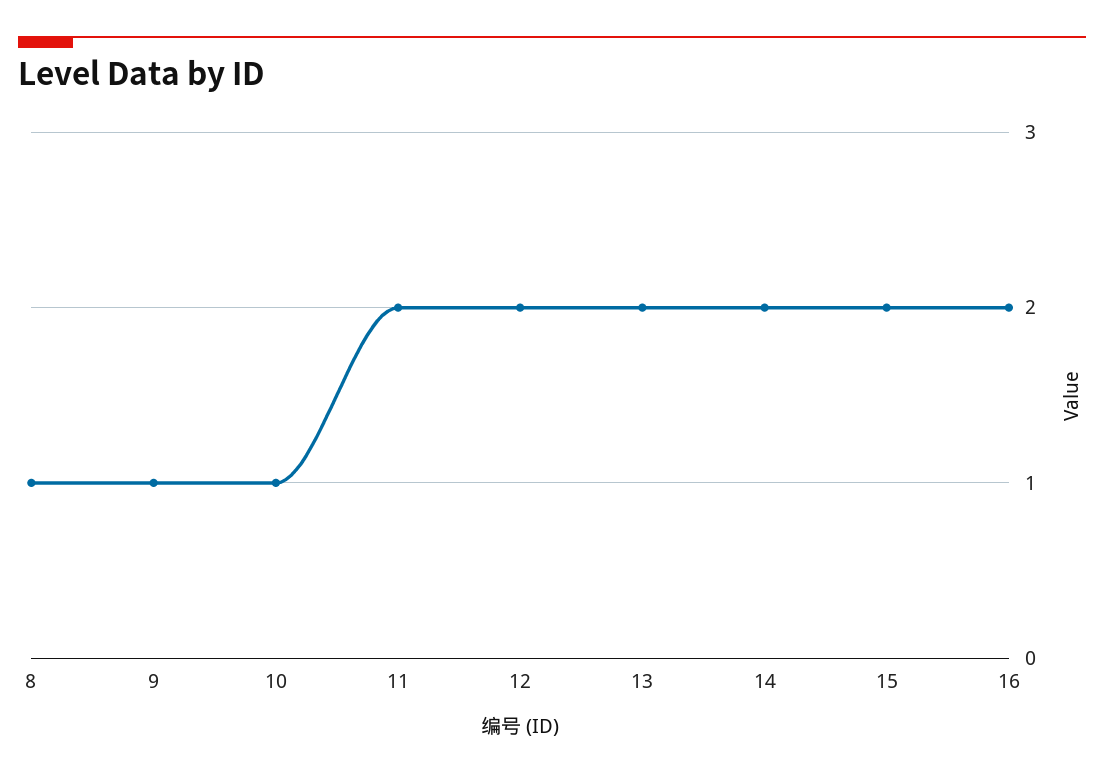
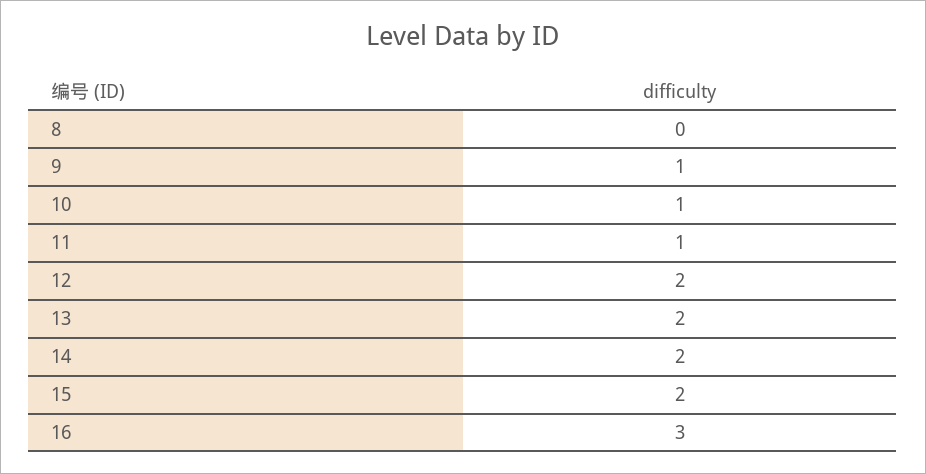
8: 1 -> 0
11: 2 -> 1
16: 2 -> 3

